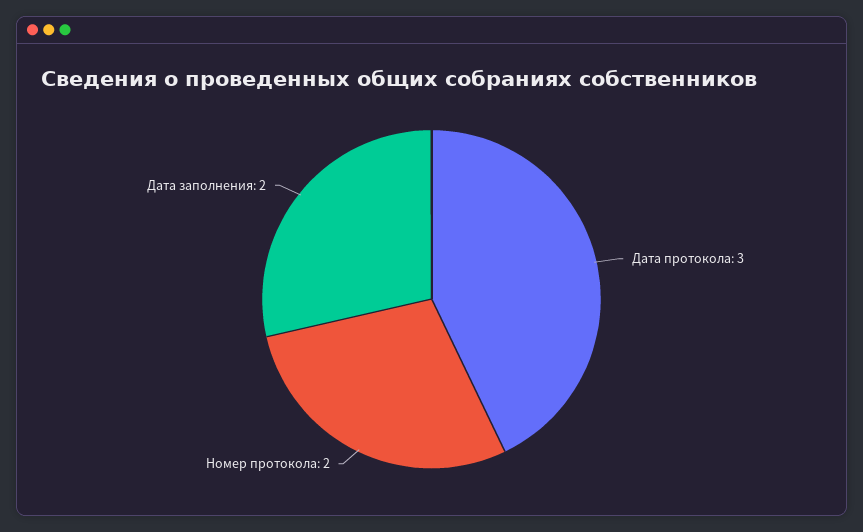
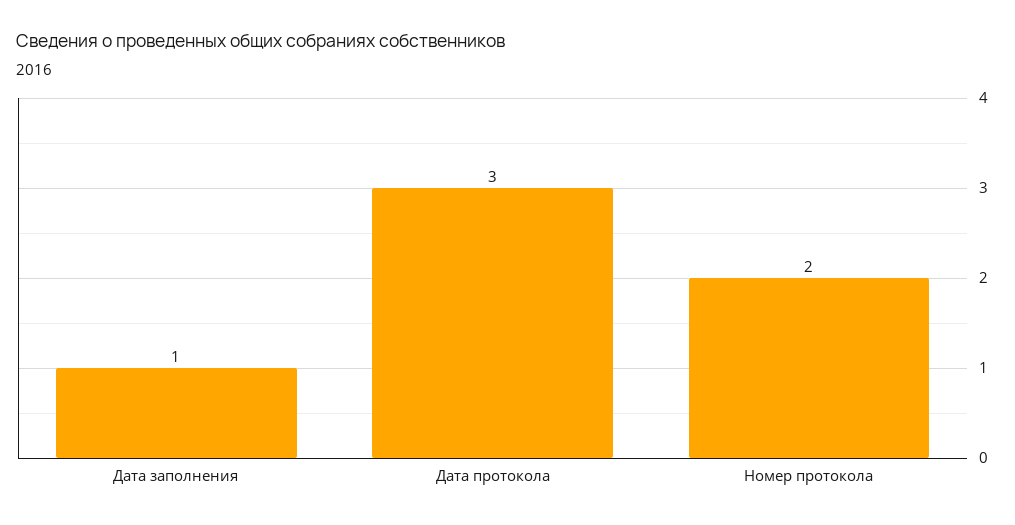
Дата заполнения: 2 -> 1

